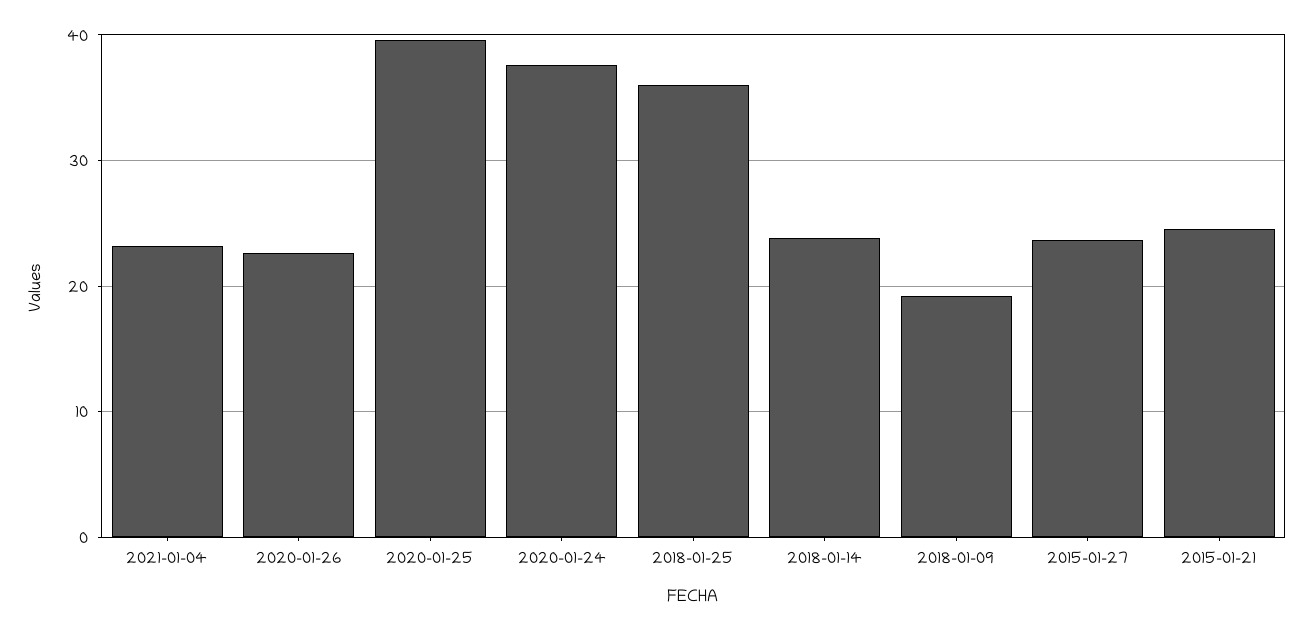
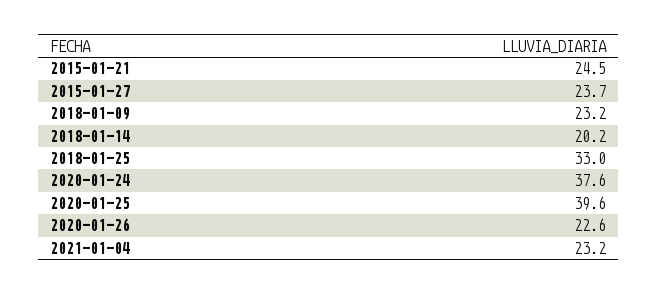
2018-01-25: 36 -> 33
2018-01-14: 24 -> 20.2
2018-01-09: 19 -> 23.2

